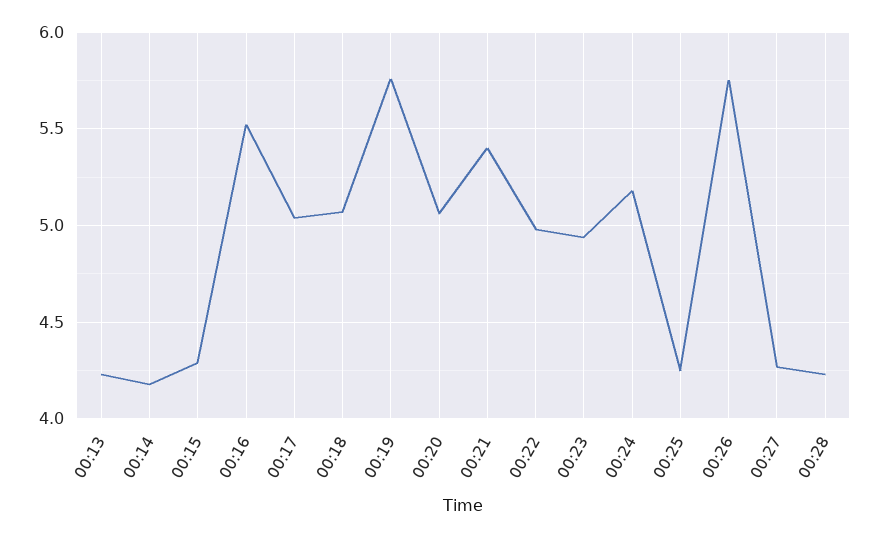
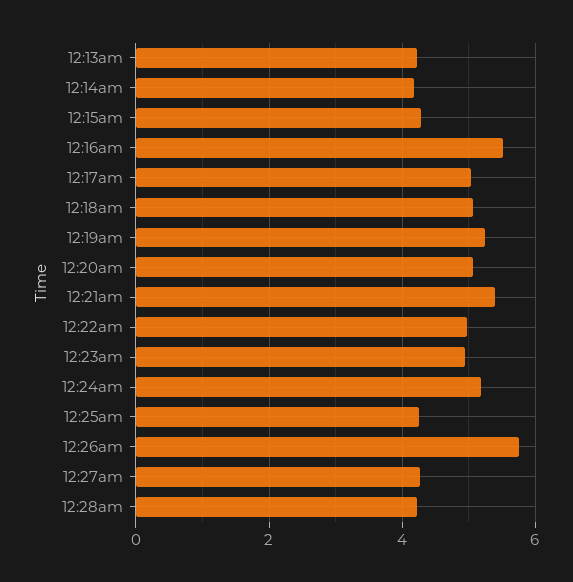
00:19: 5.75 -> 5.2

